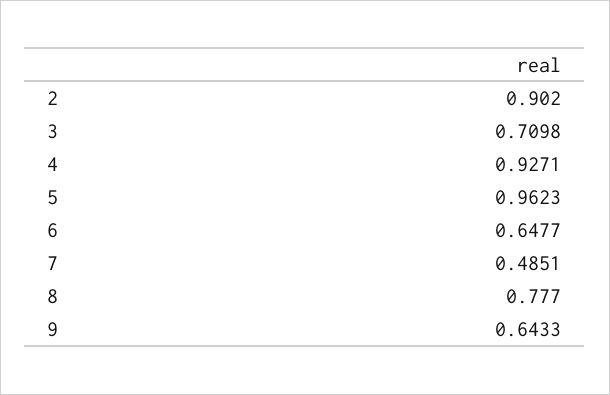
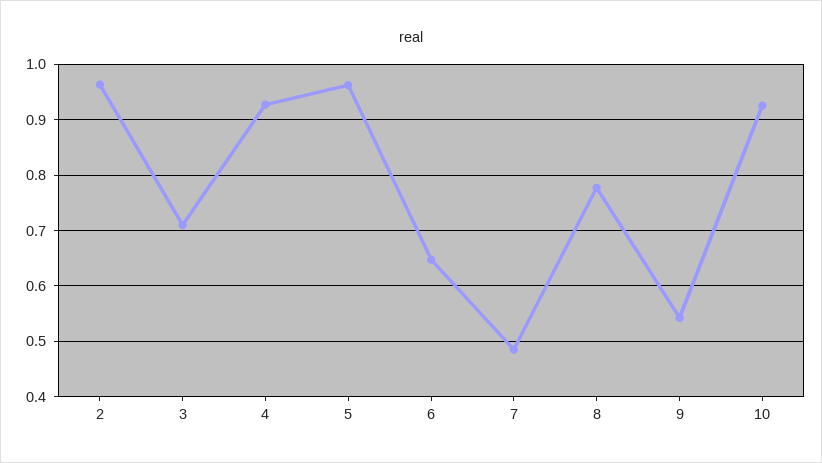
2: 0.902 -> 0.96
9: 0.6433 -> 0.54
10: none -> 0.92

